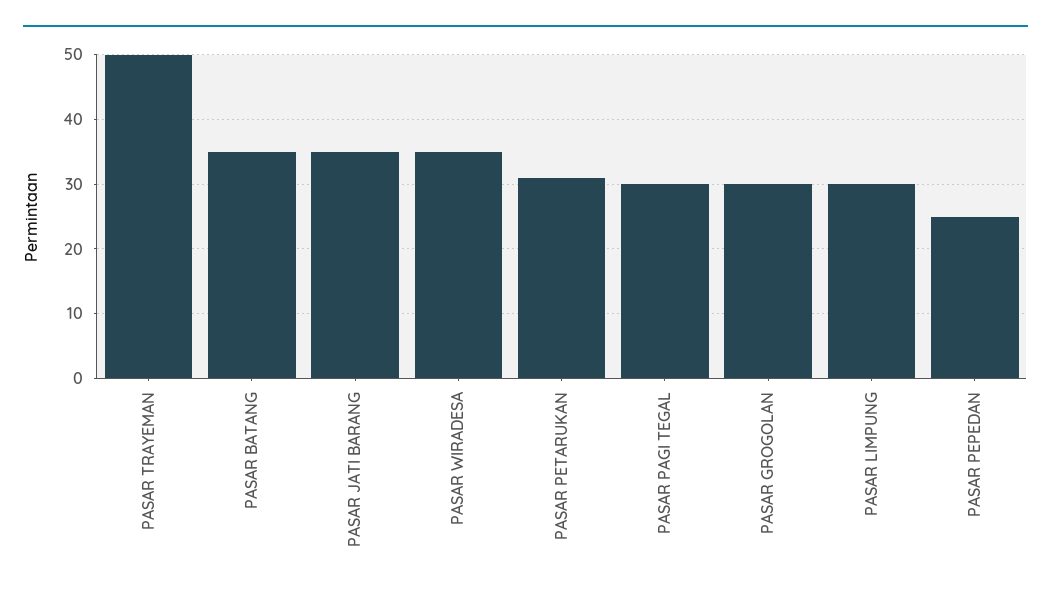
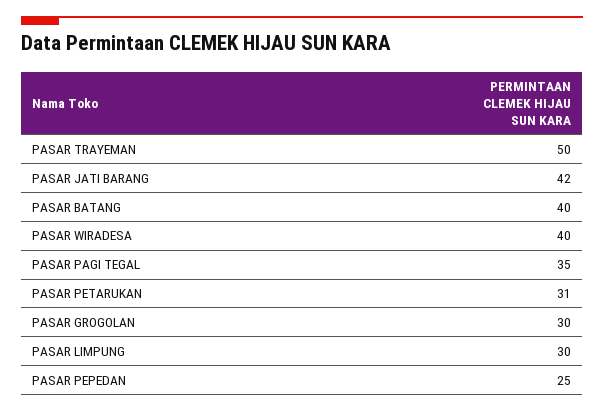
PASAR BATANG: 35 -> 40
PASAR JATI BARANG: 35 -> 42
PASAR WIRADESA: 35 -> 40
PASAR PAGI TEGAL: 30 -> 35

